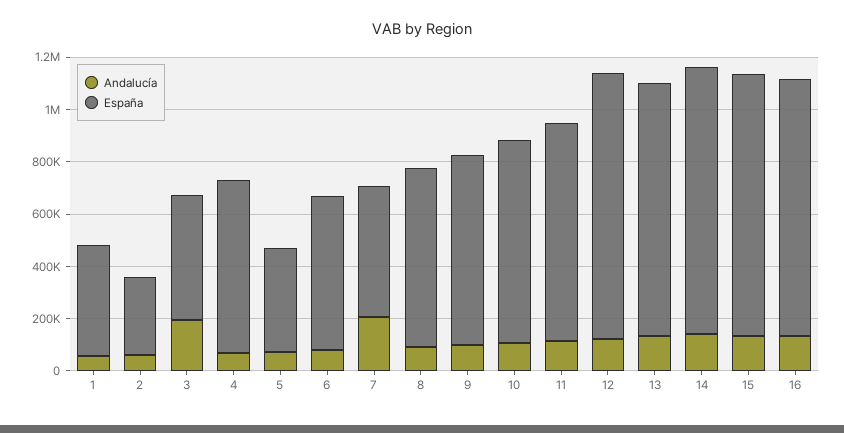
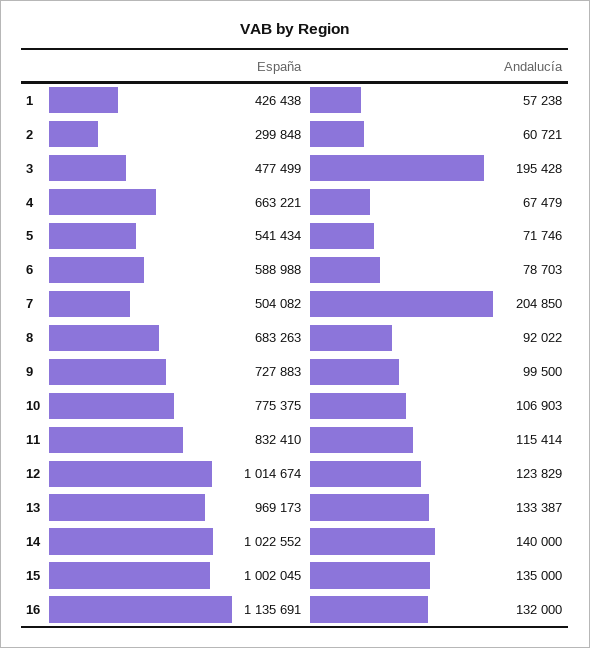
España, 5: 400000 -> 541434
España, 16: 1000000 -> 1135691

